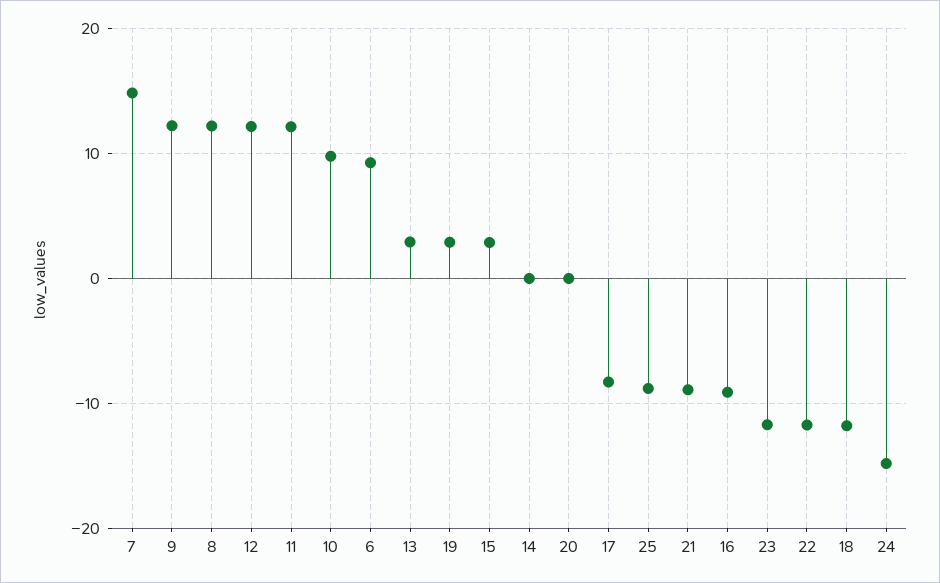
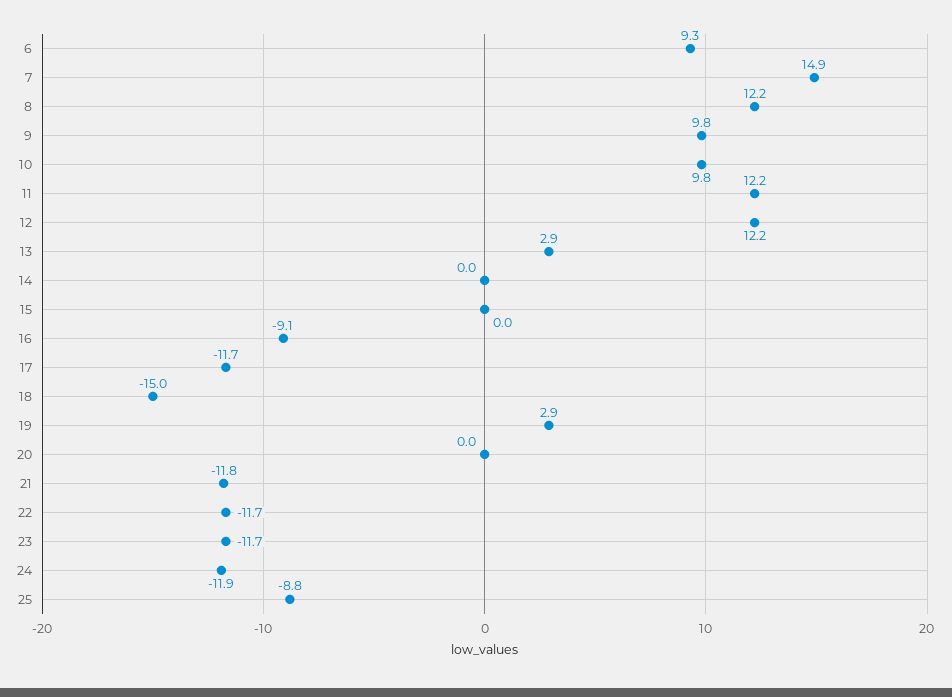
9: 12 -> 9.8
15: 3 -> 0
17: -8 -> -11.7
21: -9 -> -11.8
18: -12 -> -15
24: -15 -> -11.9

